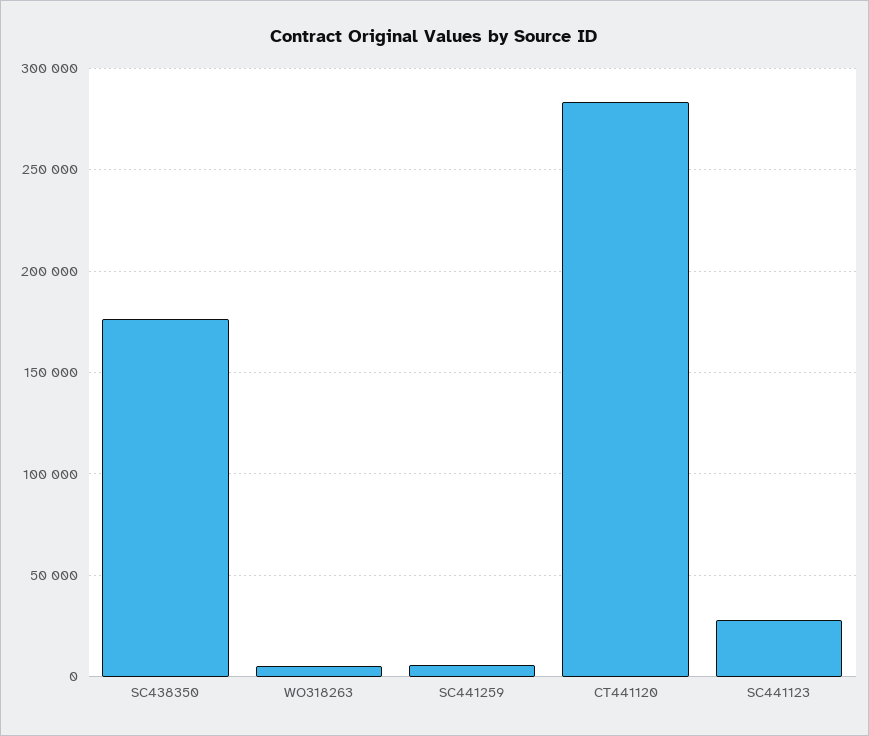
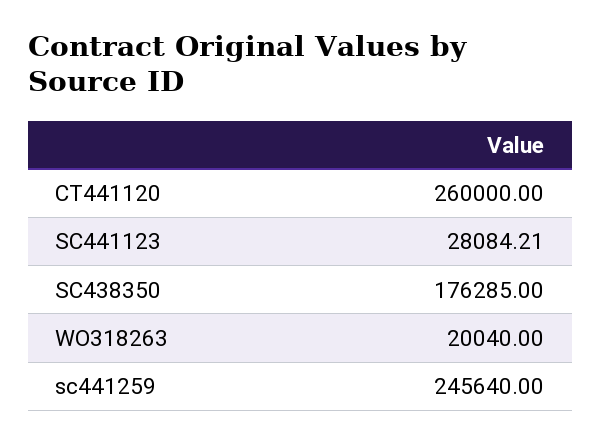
WO318263: 5000 -> 20040
SC441259: 5000 -> 245640
CT441120: 285000 -> 260000

